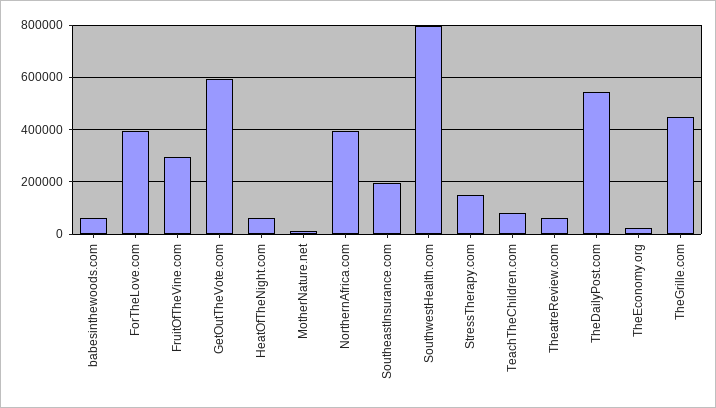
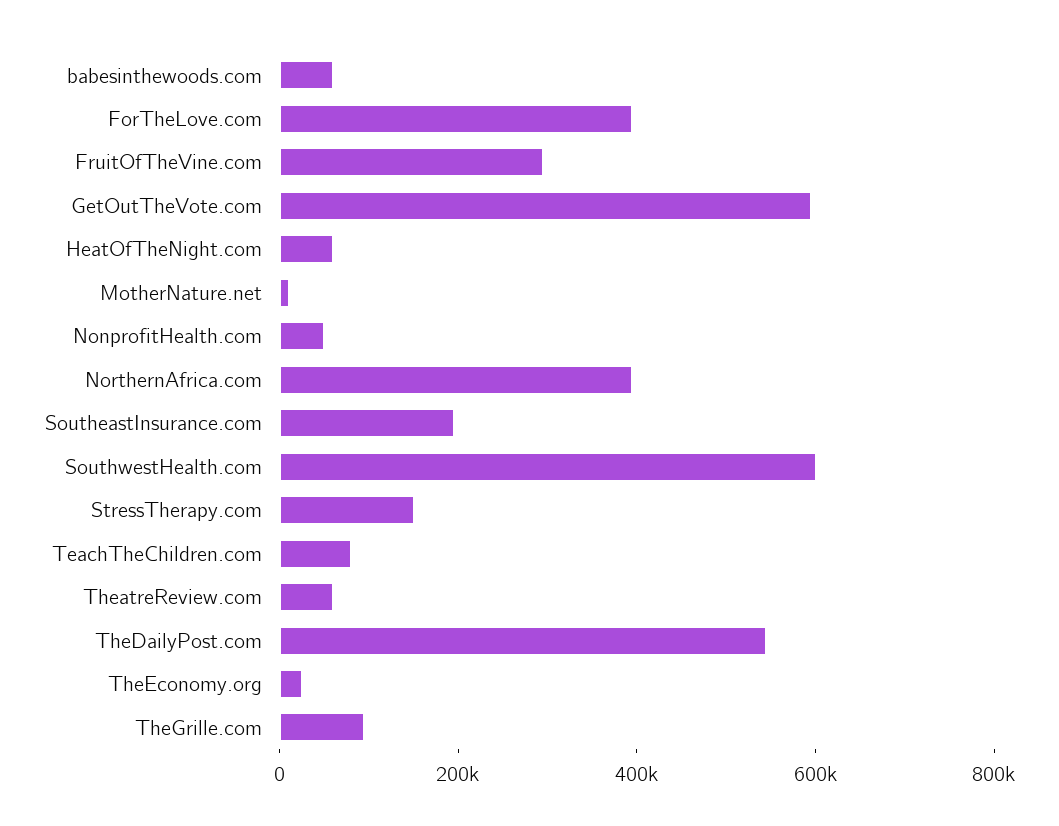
SouthwestHealth.com: 800000 -> 600000
TheGrille.com: 450000 -> 100000
NonprofitHealth.com: none -> 50000

